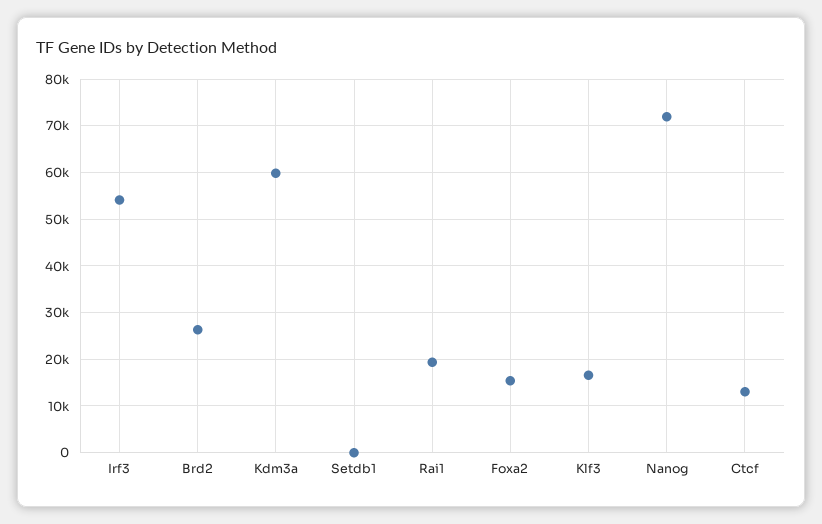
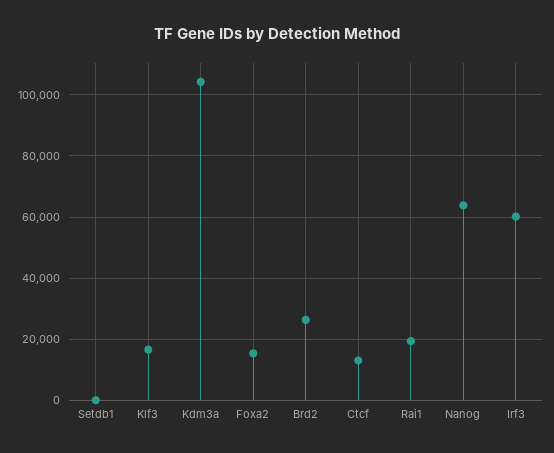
Irf3: 54000 -> 60000
Kdm3a: 60000 -> 104000
Nanog: 72000 -> 64000

